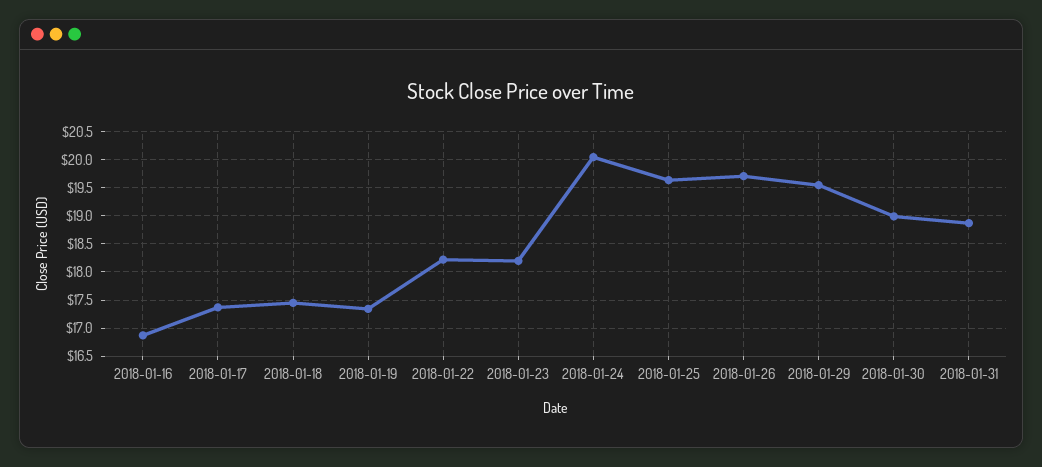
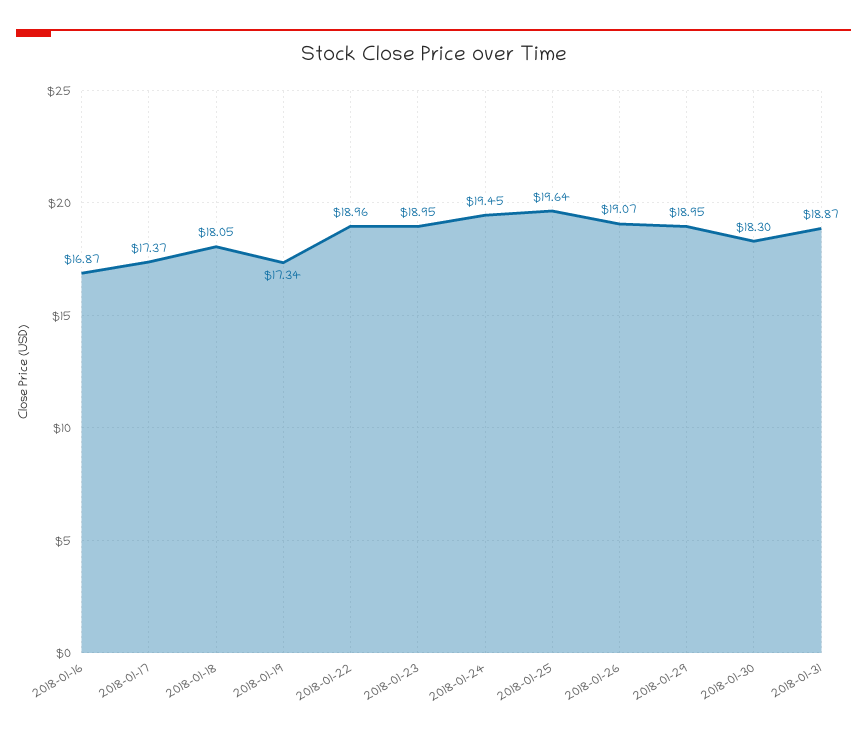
2018-01-18: 17.5 -> 18.05
2018-01-22: 18.25 -> 18.96
2018-01-23: 18.25 -> 18.95
2018-01-24: 20 -> 19.45
2018-01-26: 19.75 -> 19.07
2018-01-29: 19.5 -> 18.95
2018-01-30: 19 -> 18.3

